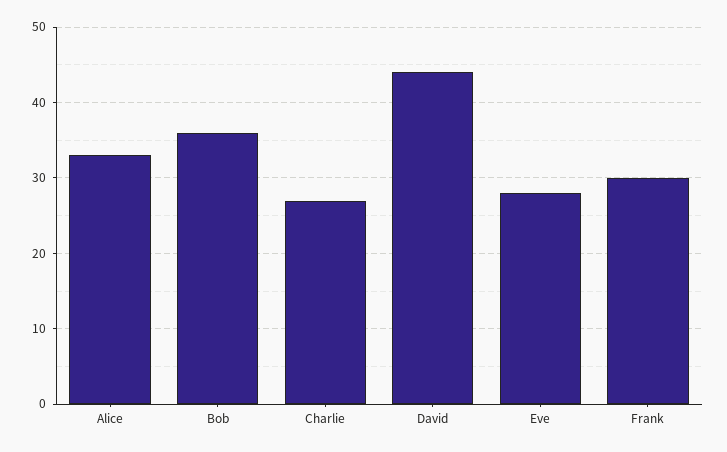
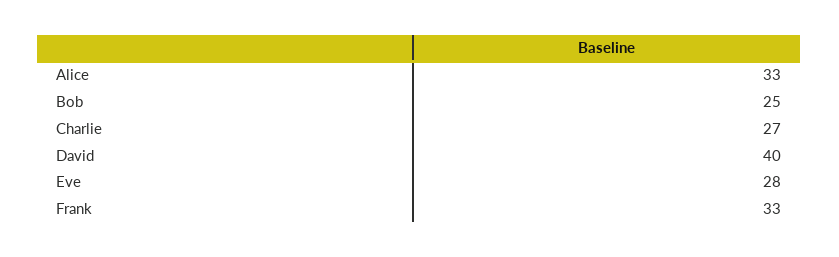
Bob: 36 -> 25
David: 44 -> 40
Frank: 30 -> 33

